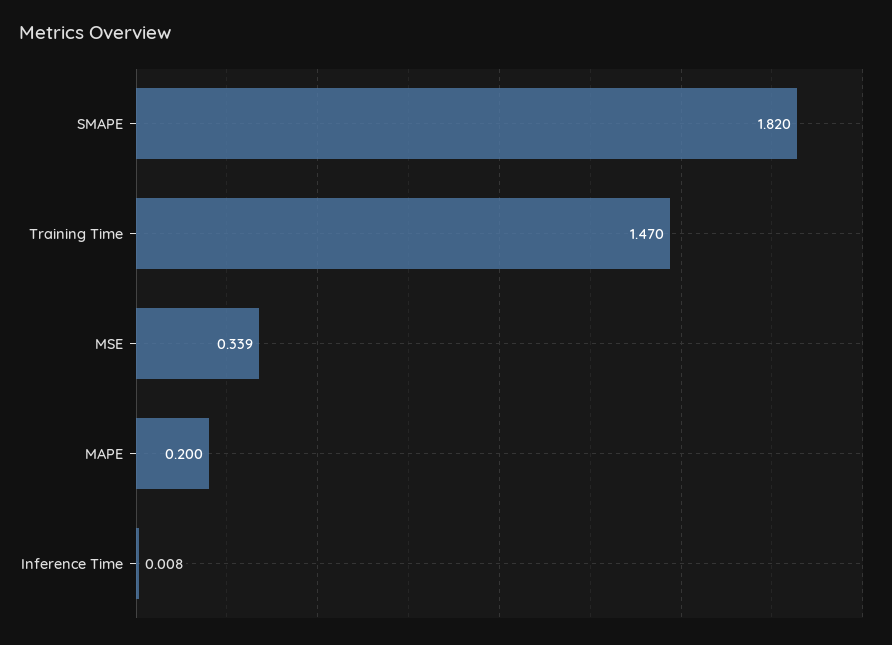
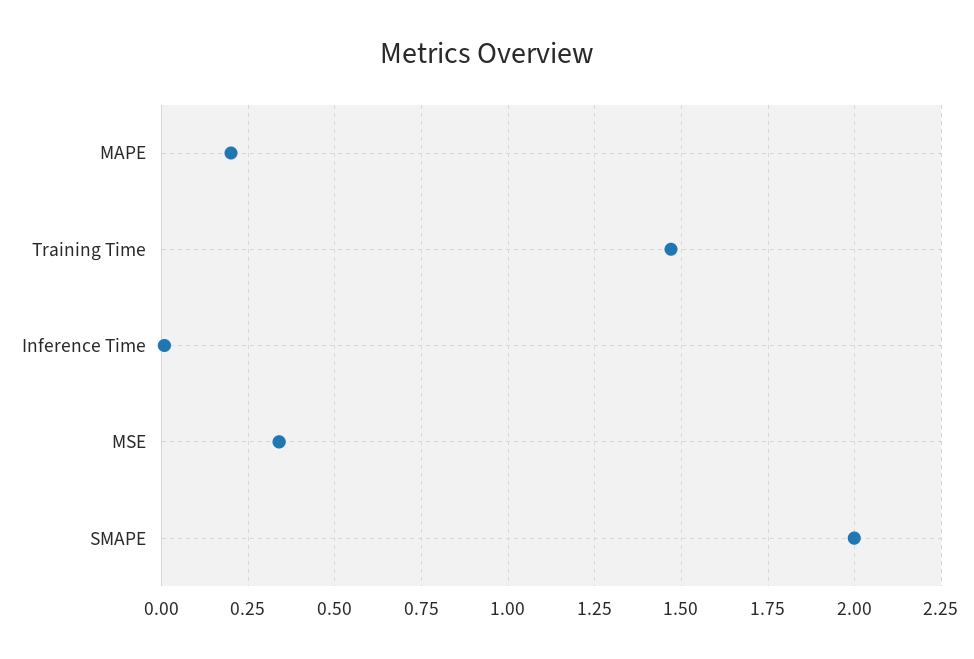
SMAPE: 1.82 -> 2

